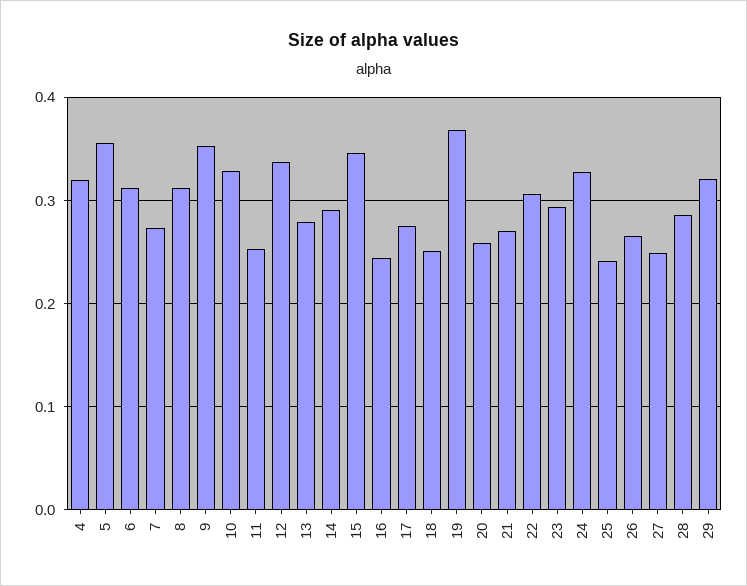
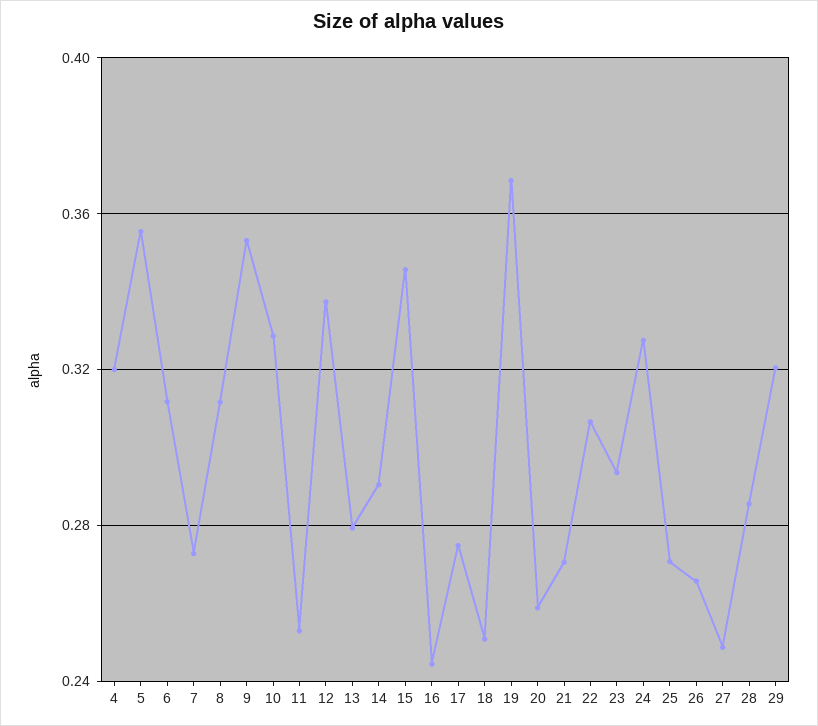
25: 0.24 -> 0.27

